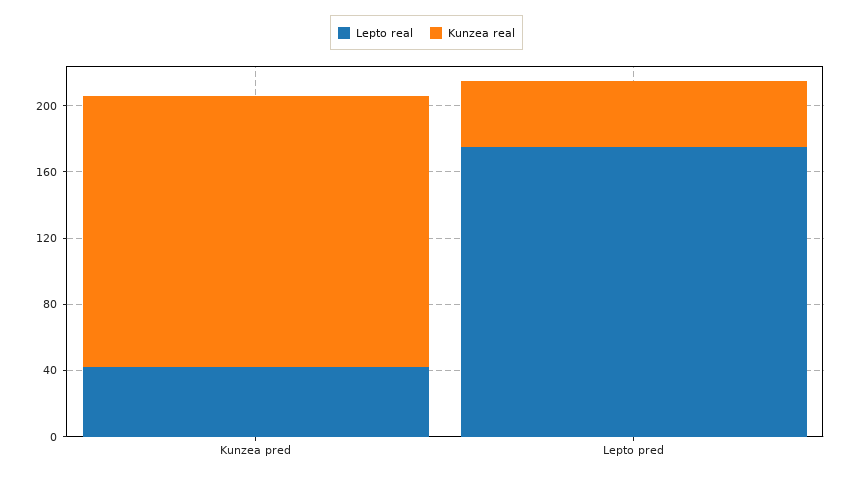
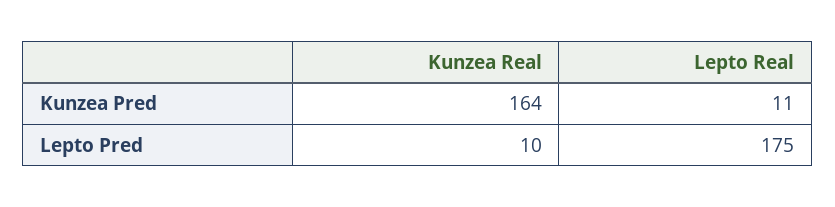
Lepto real, Kunzea pred: 40 -> 11
Kunzea real, Lepto pred: 40 -> 10

